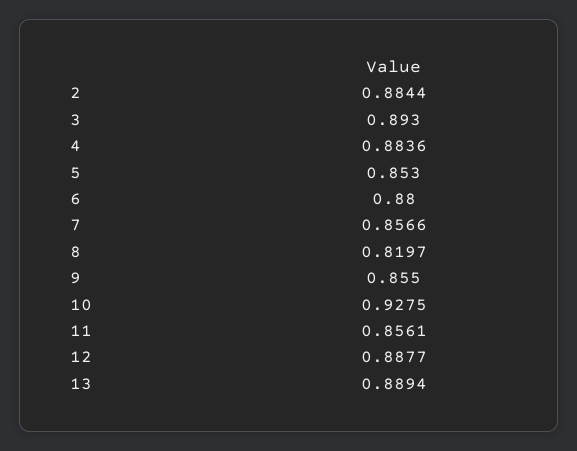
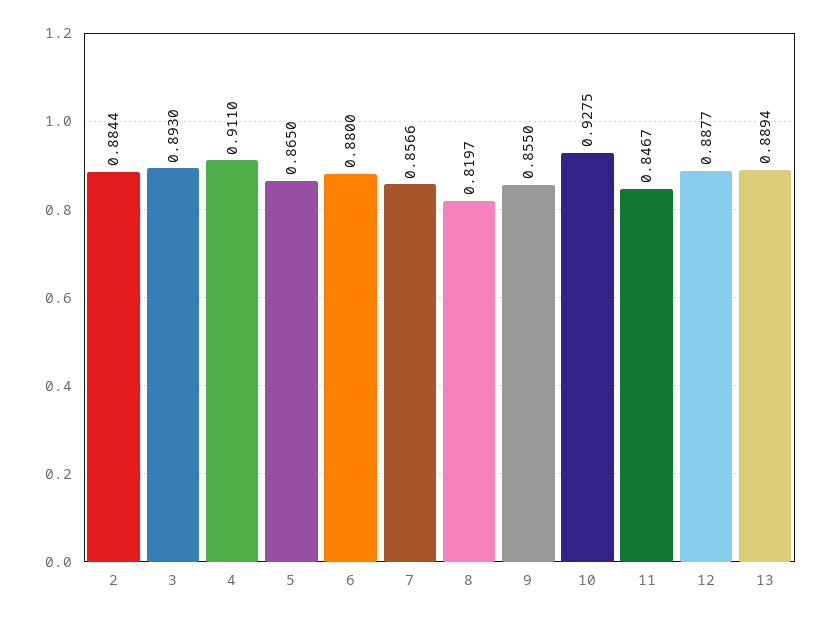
4: 0.8836 -> 0.911
5: 0.853 -> 0.865
11: 0.8561 -> 0.8467

